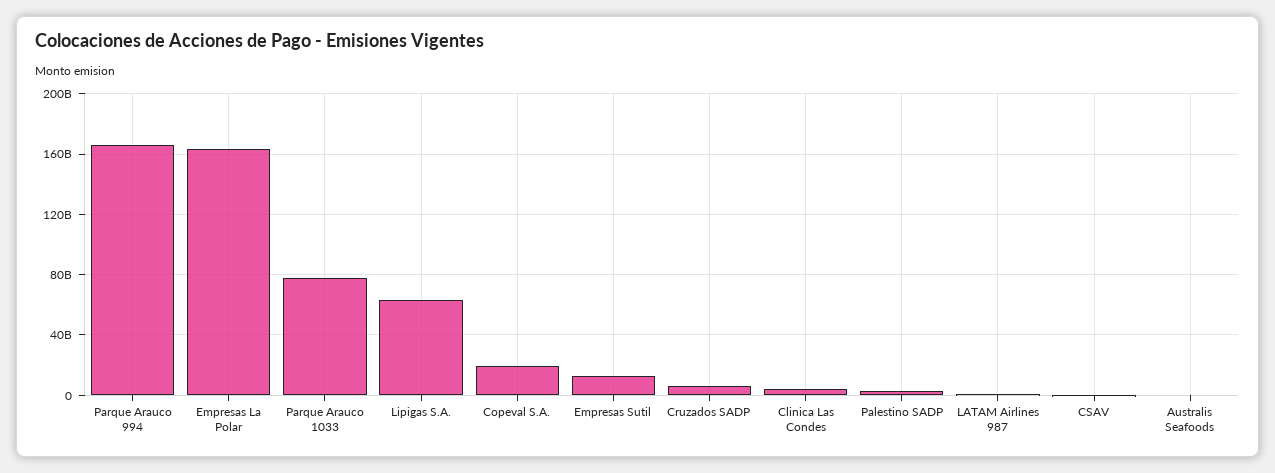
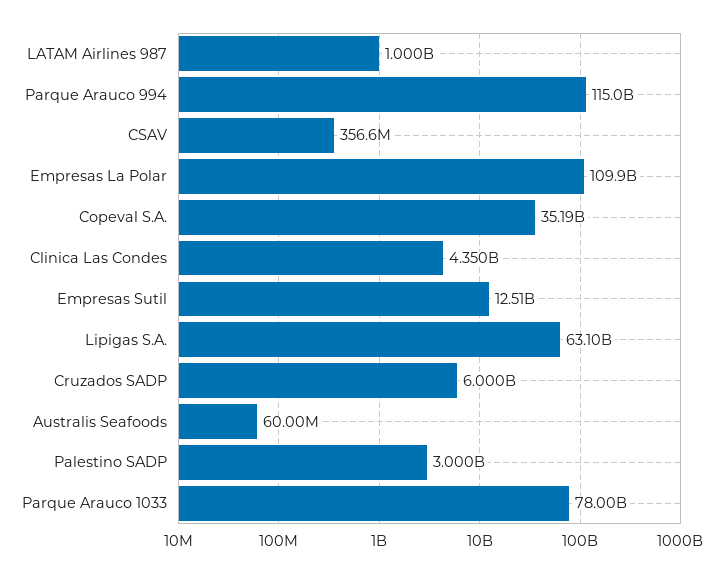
Parque Arauco 994: 165000000000 -> 115000000000
Empresas La Polar: 165000000000 -> 109900000000
Copeval S.A.: 20000000000 -> 35190000000

